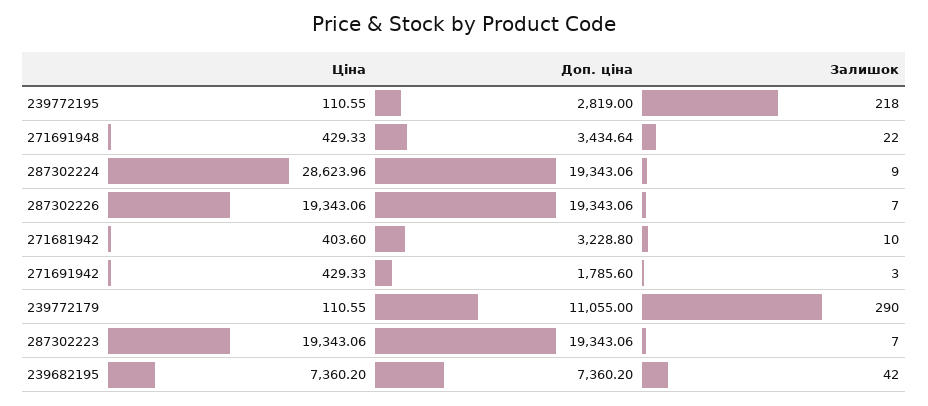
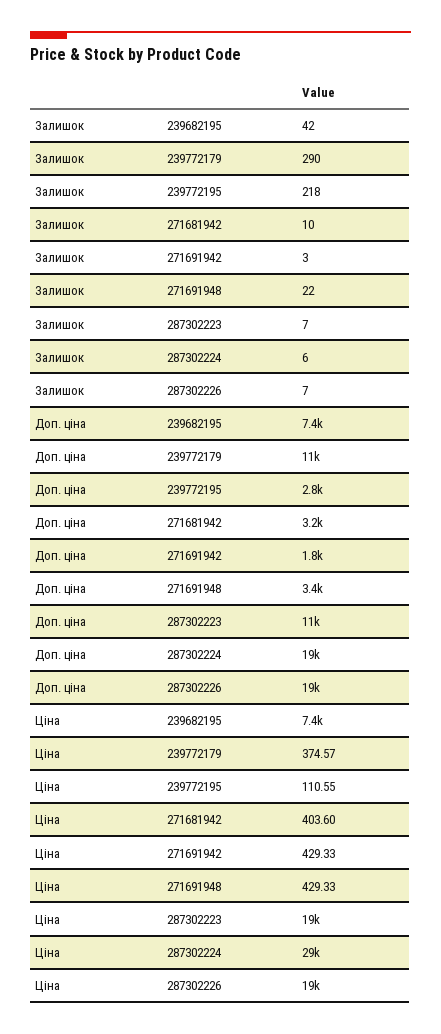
Залишок, 287302224: 9 -> 6
Ціна, 239772179: 110.55 -> 374.57
Доп. ціна, 287302223: 19343.06 -> 11000

